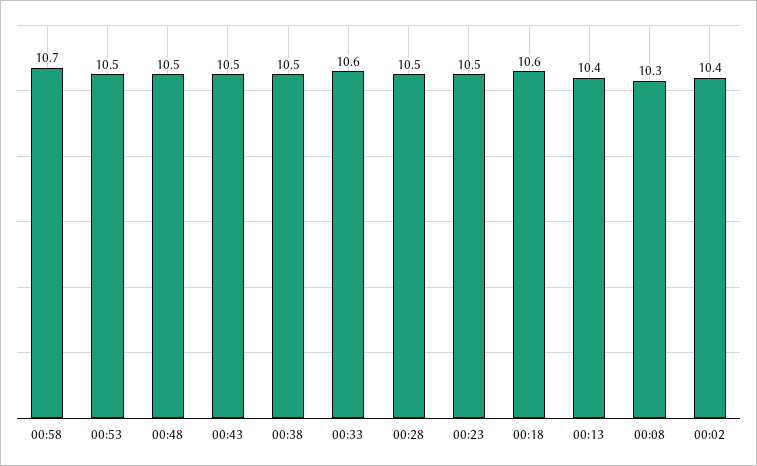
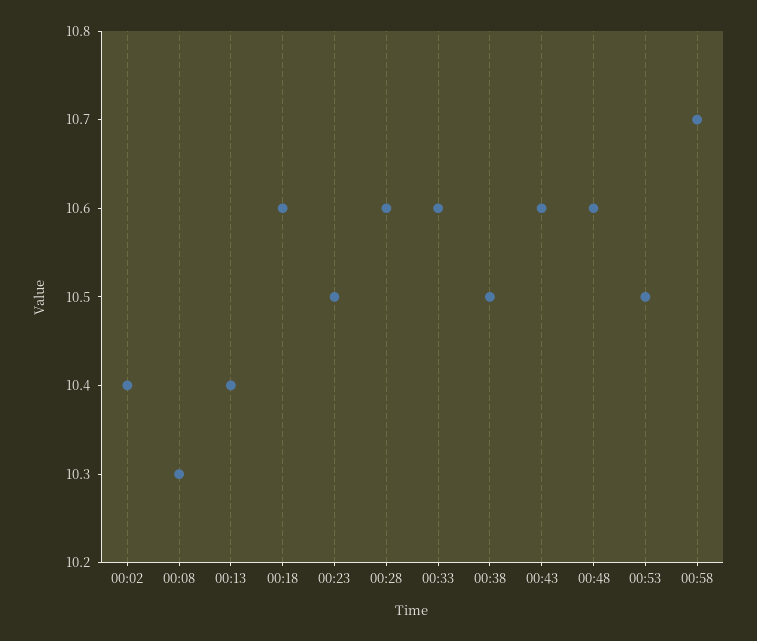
00:48: 10.5 -> 10.6
00:43: 10.5 -> 10.6
00:28: 10.5 -> 10.6

